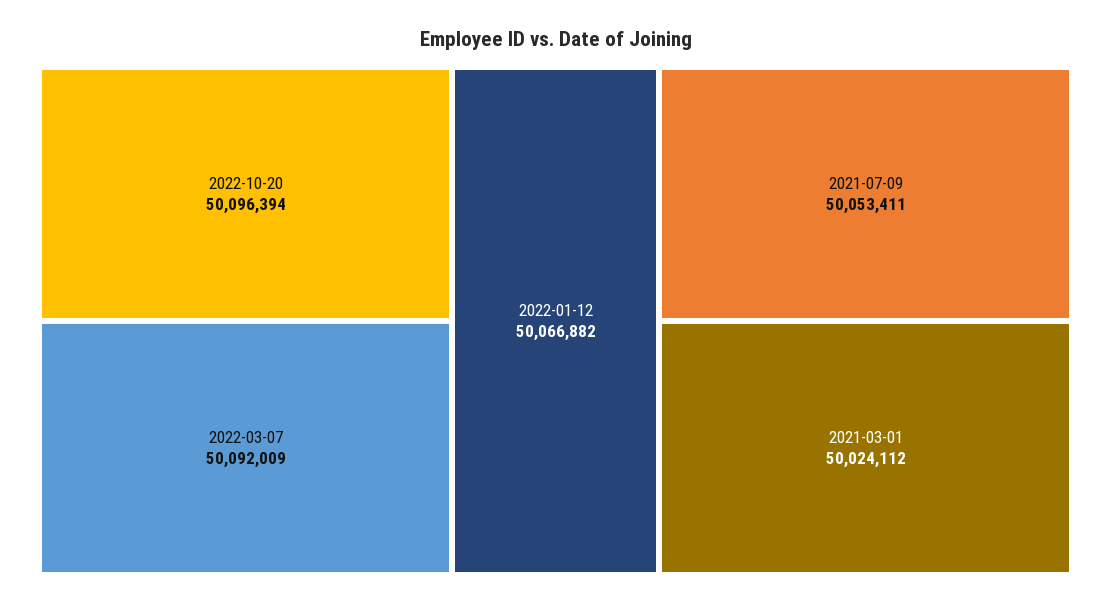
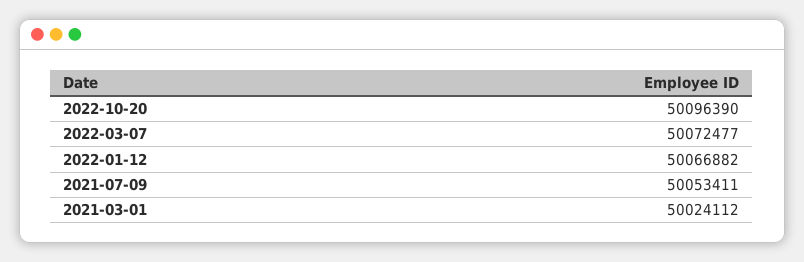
2022-10-20: 50096394 -> 50096390
2022-03-07: 50092009 -> 50072477

